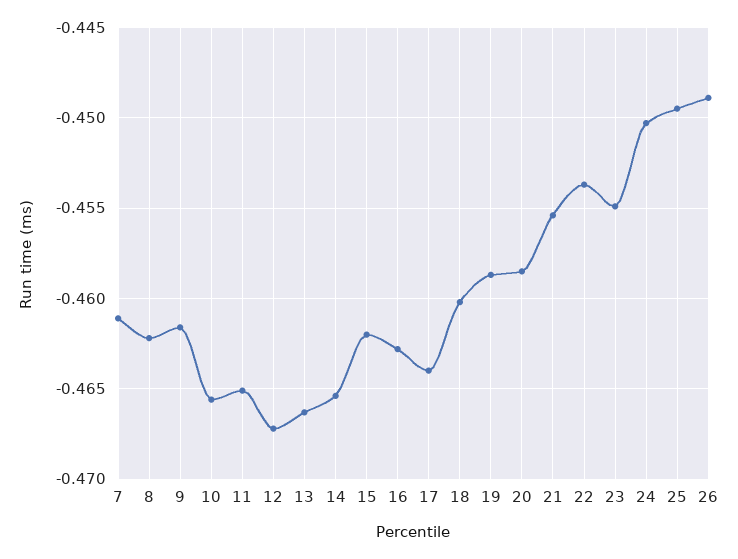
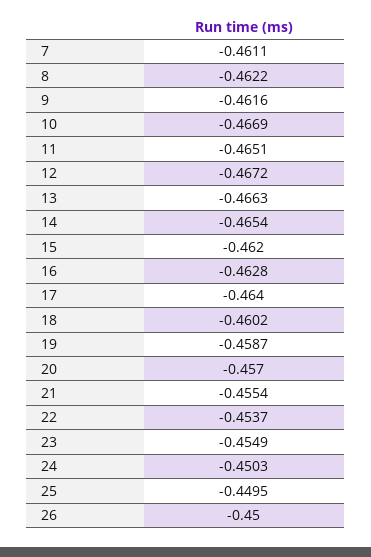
10: -0.4655 -> -0.4669
20: -0.4585 -> -0.457
26: -0.449 -> -0.45

